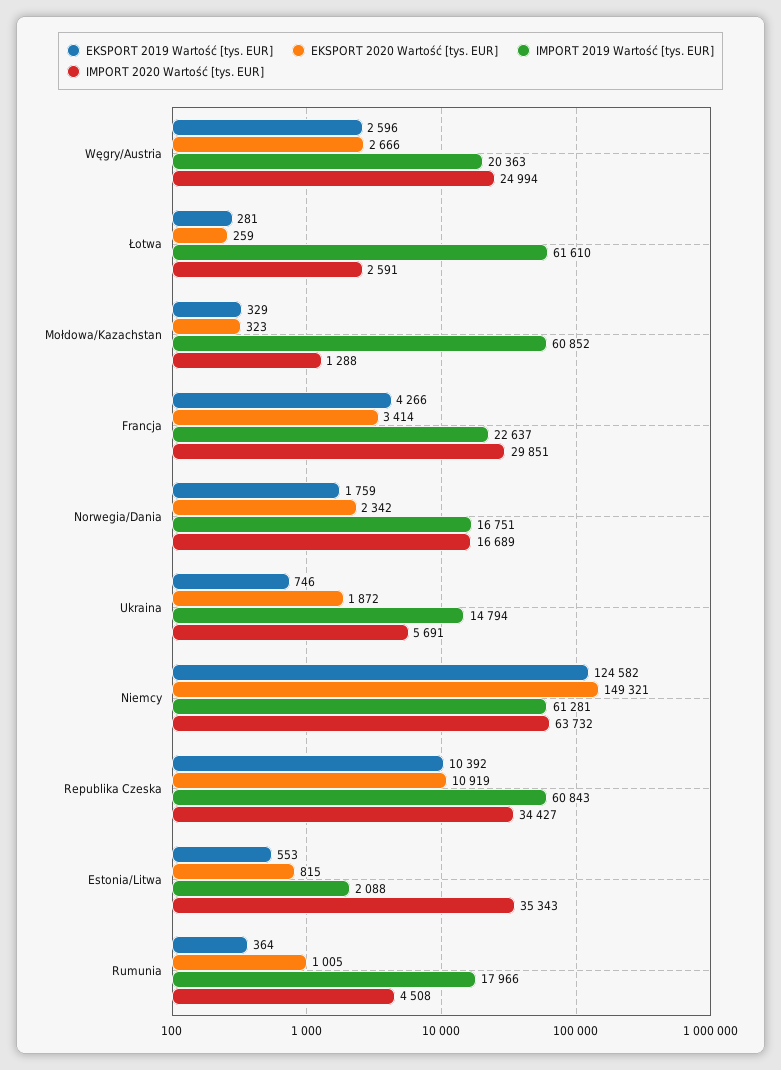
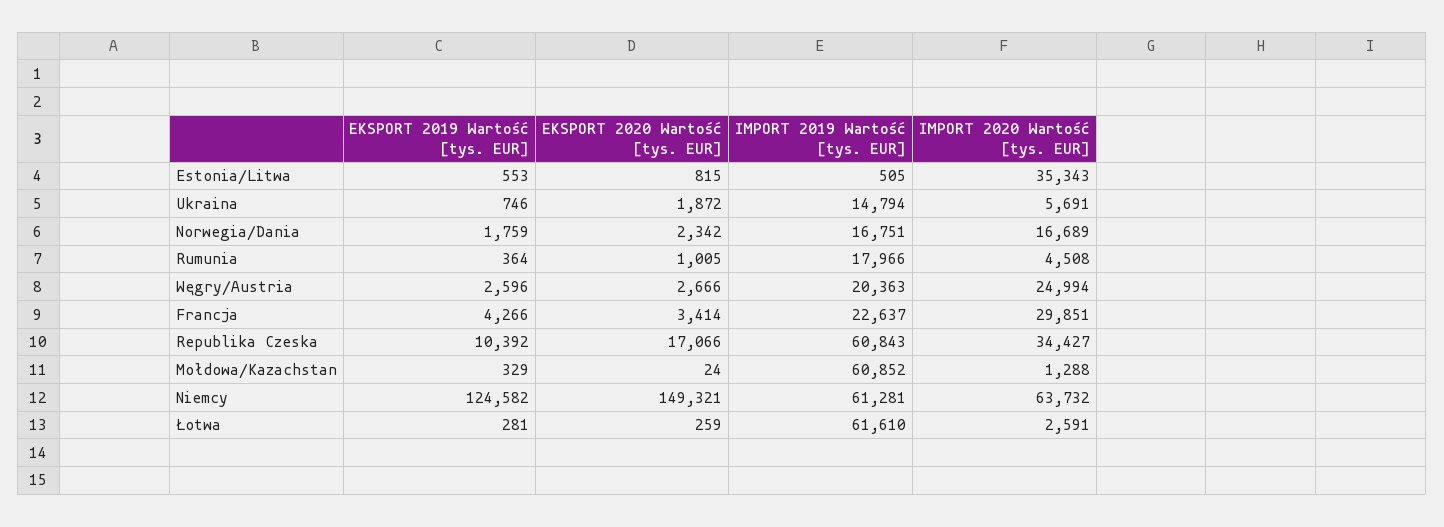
EKSPORT 2020 Wartość [tys. EUR], Mołdowa/Kazachstan: 323 -> 24
EKSPORT 2020 Wartość [tys. EUR], Republika Czeska: 10919 -> 17066
IMPORT 2019 Wartość [tys. EUR], Estonia/Litwa: 2088 -> 505

